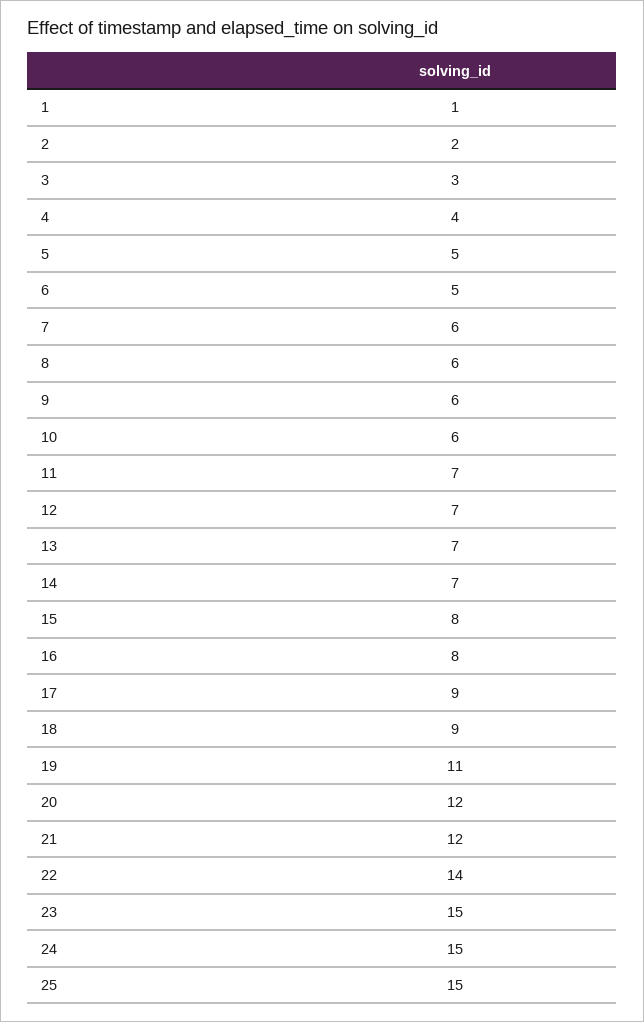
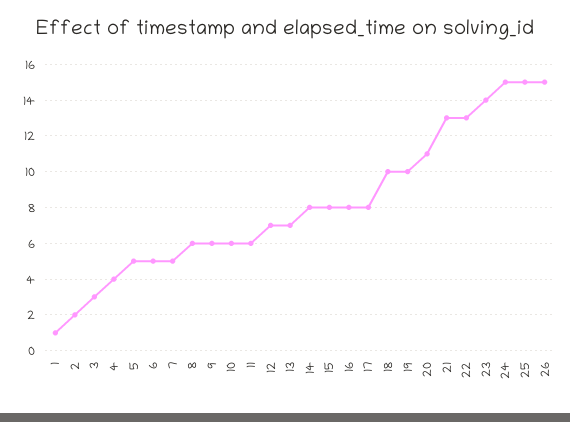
7: 6 -> 5
11: 7 -> 6
14: 7 -> 8
17: 9 -> 8
18: 9 -> 10
19: 11 -> 10
20: 12 -> 11
21: 12 -> 13
22: 14 -> 13
23: 15 -> 14
26: none -> 15

